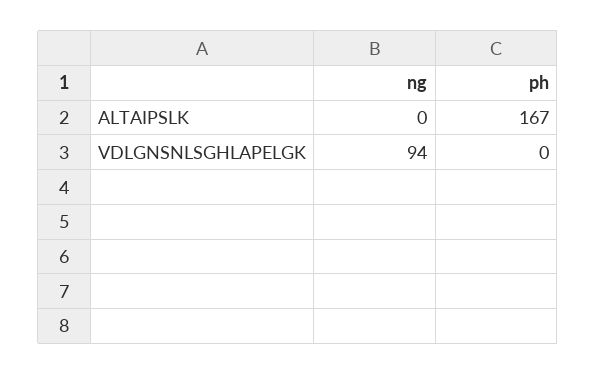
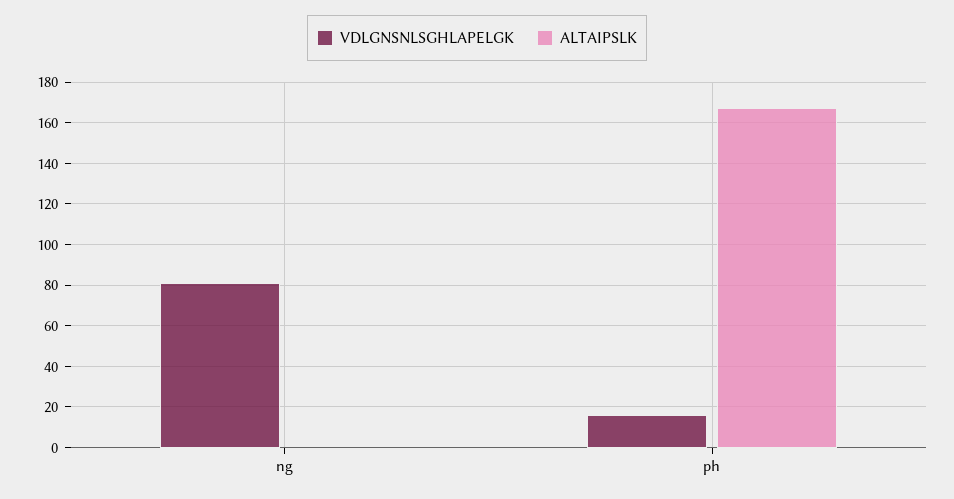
VDLGNSNLSGHLAPELGK, ng: 94 -> 80
VDLGNSNLSGHLAPELGK, ph: 0 -> 15

